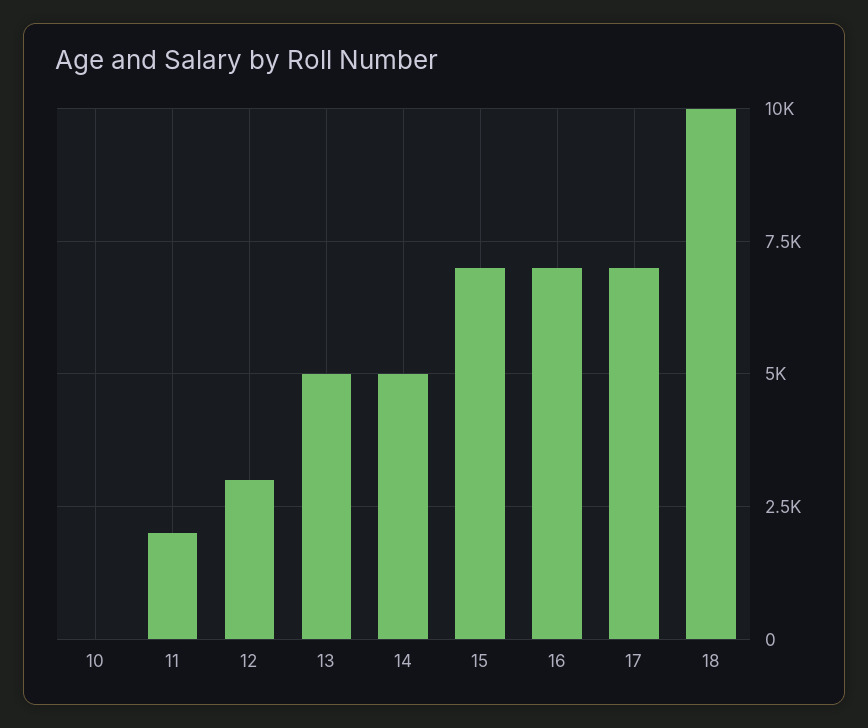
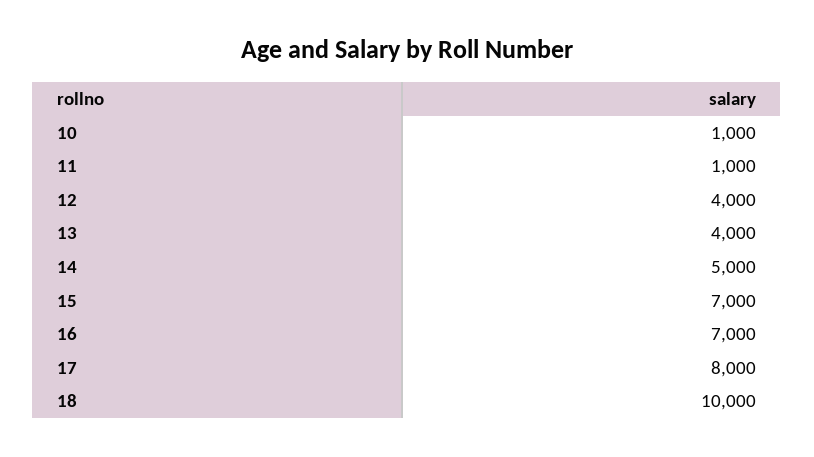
10: 0 -> 1000
11: 2000 -> 1000
12: 3000 -> 4000
13: 5000 -> 4000
17: 7000 -> 8000

